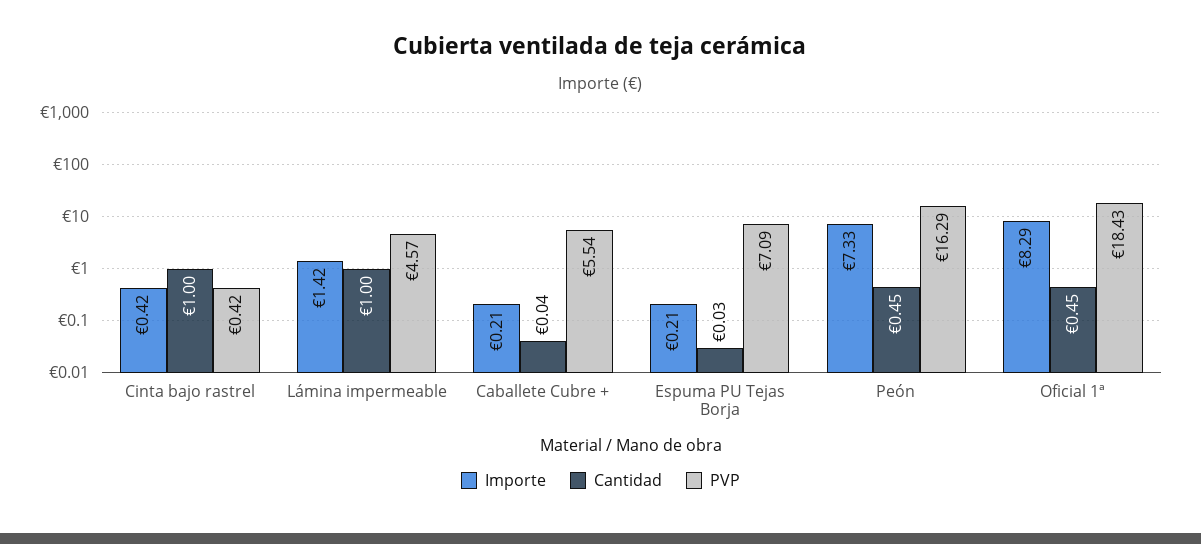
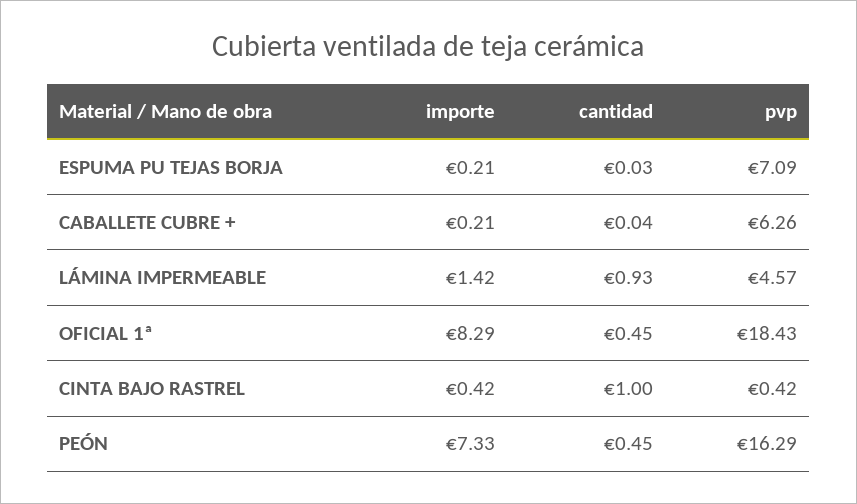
Cantidad, Lámina impermeable: 1 -> 0.93
PVP, Caballete Cubre +: 5.54 -> 6.26

